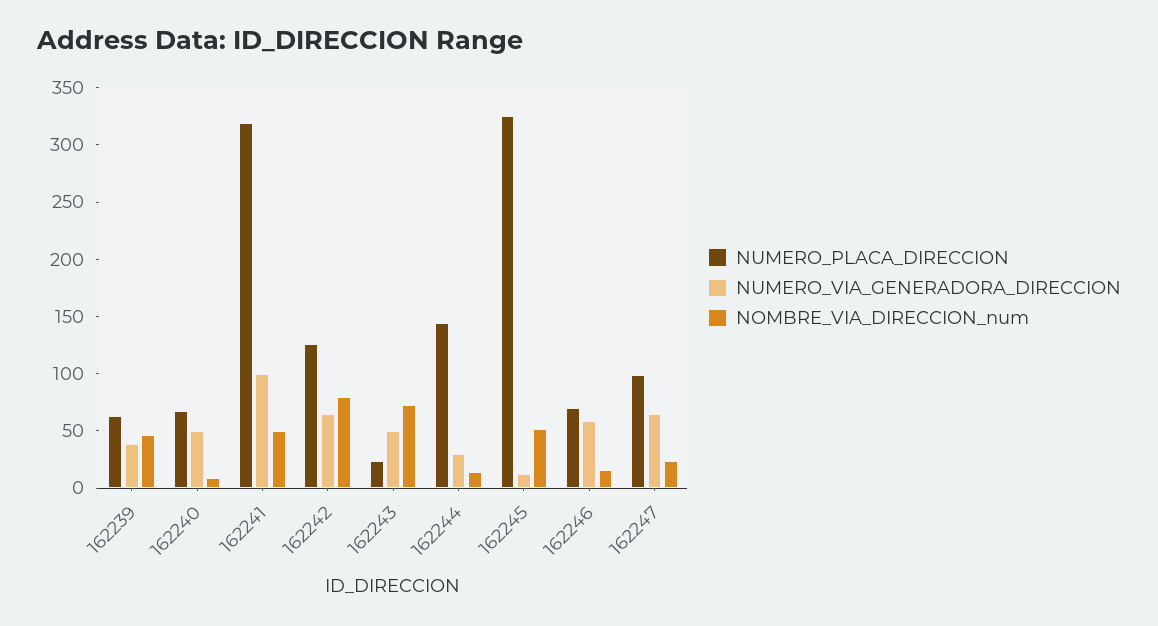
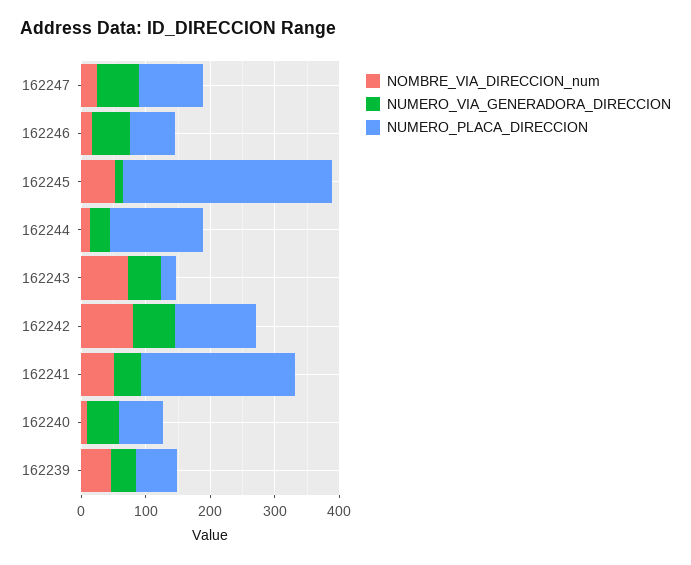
NUMERO_PLACA_DIRECCION, 162241: 320 -> 240
NUMERO_VIA_GENERADORA_DIRECCION, 162241: 100 -> 40

